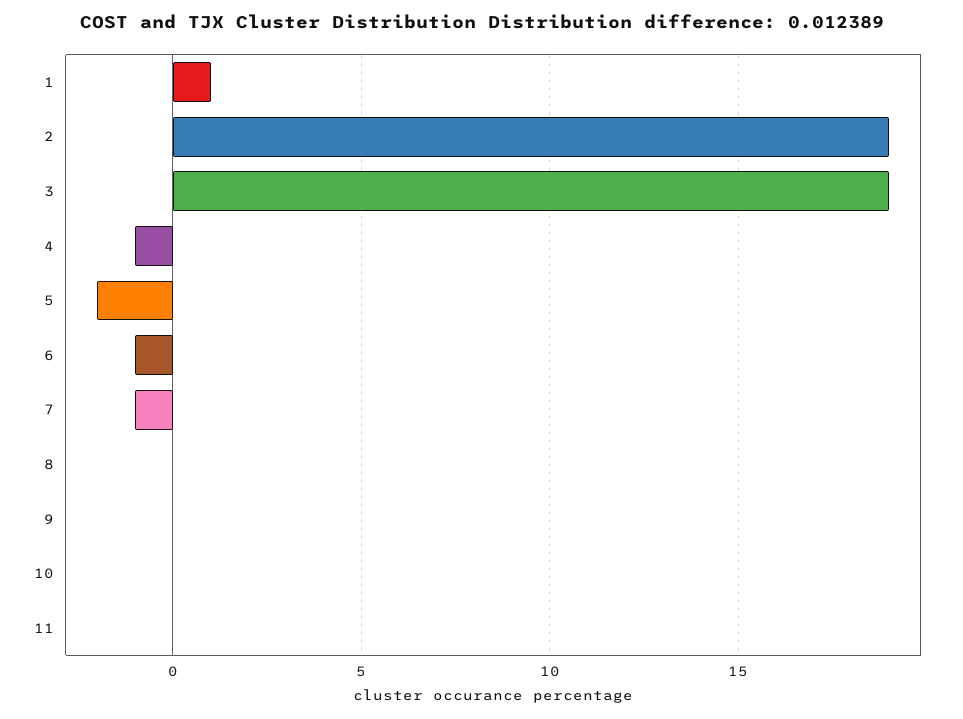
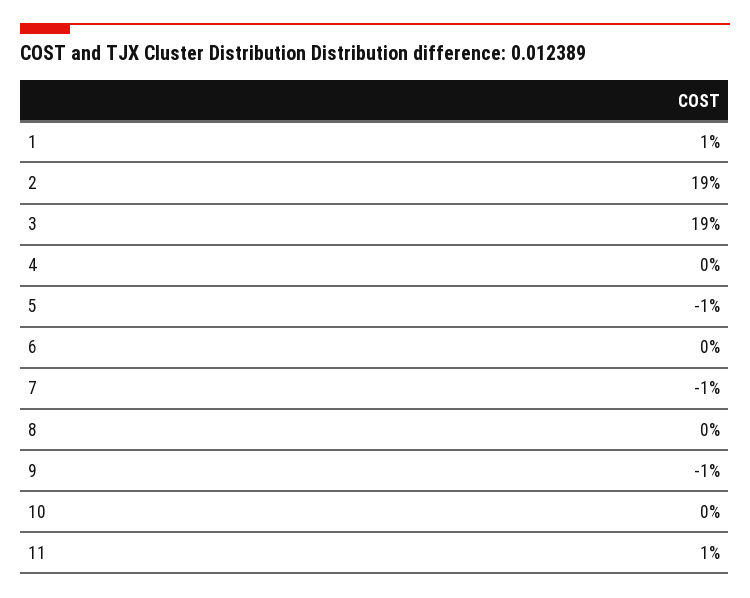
4: -1 -> 0
5: -2 -> -1
6: -1 -> 0
9: 0 -> -1
11: 0 -> 1

